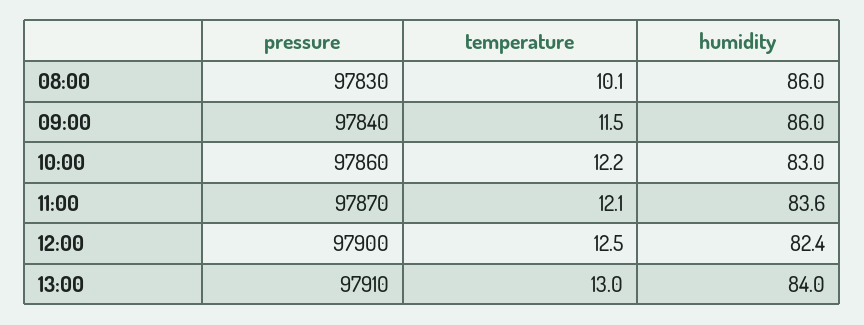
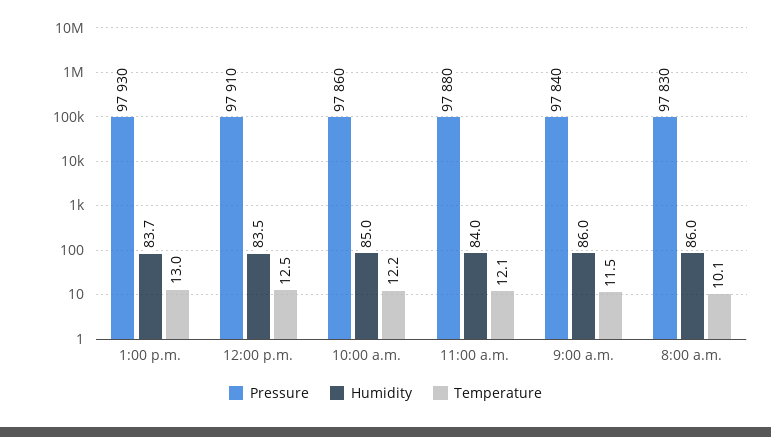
humidity, 10:00: 83 -> 85
pressure, 11:00: 97870 -> 97880
humidity, 11:00: 83.6 -> 84
pressure, 12:00: 97900 -> 97910
humidity, 12:00: 82.4 -> 83.5
pressure, 13:00: 97910 -> 97930
humidity, 13:00: 84 -> 83.7

